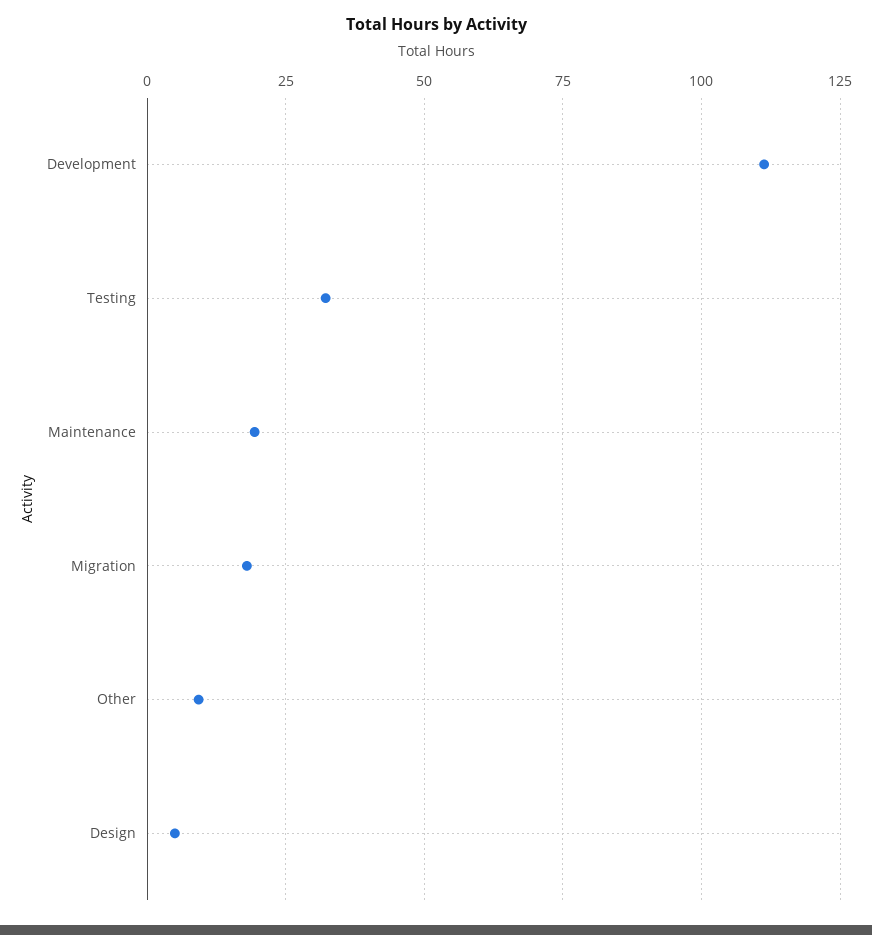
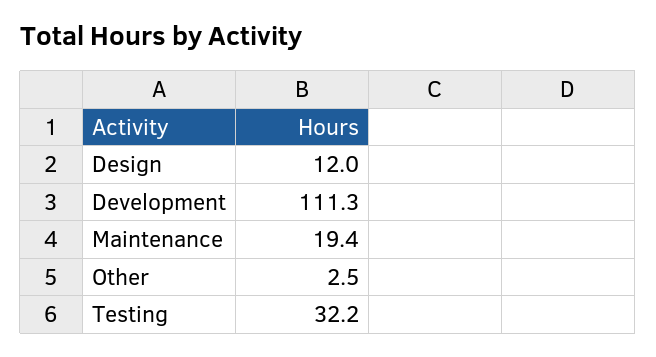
Migration: 17.5 -> none
Other: 10 -> 2.5
Design: 5 -> 12

